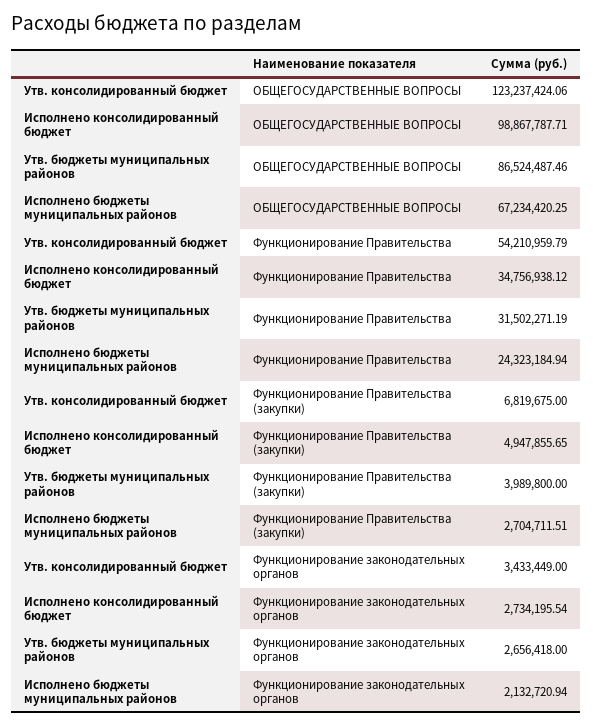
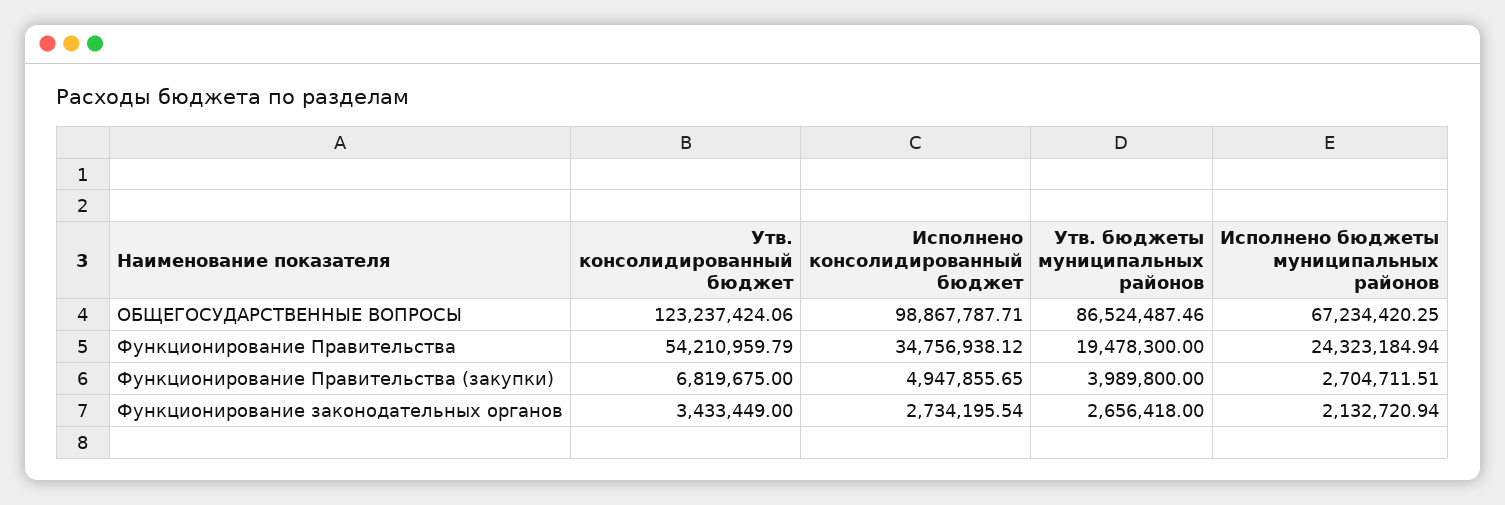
Утв. бюджеты муниципальных районов, Функционирование Правительства: 31502271.19 -> 19478300

